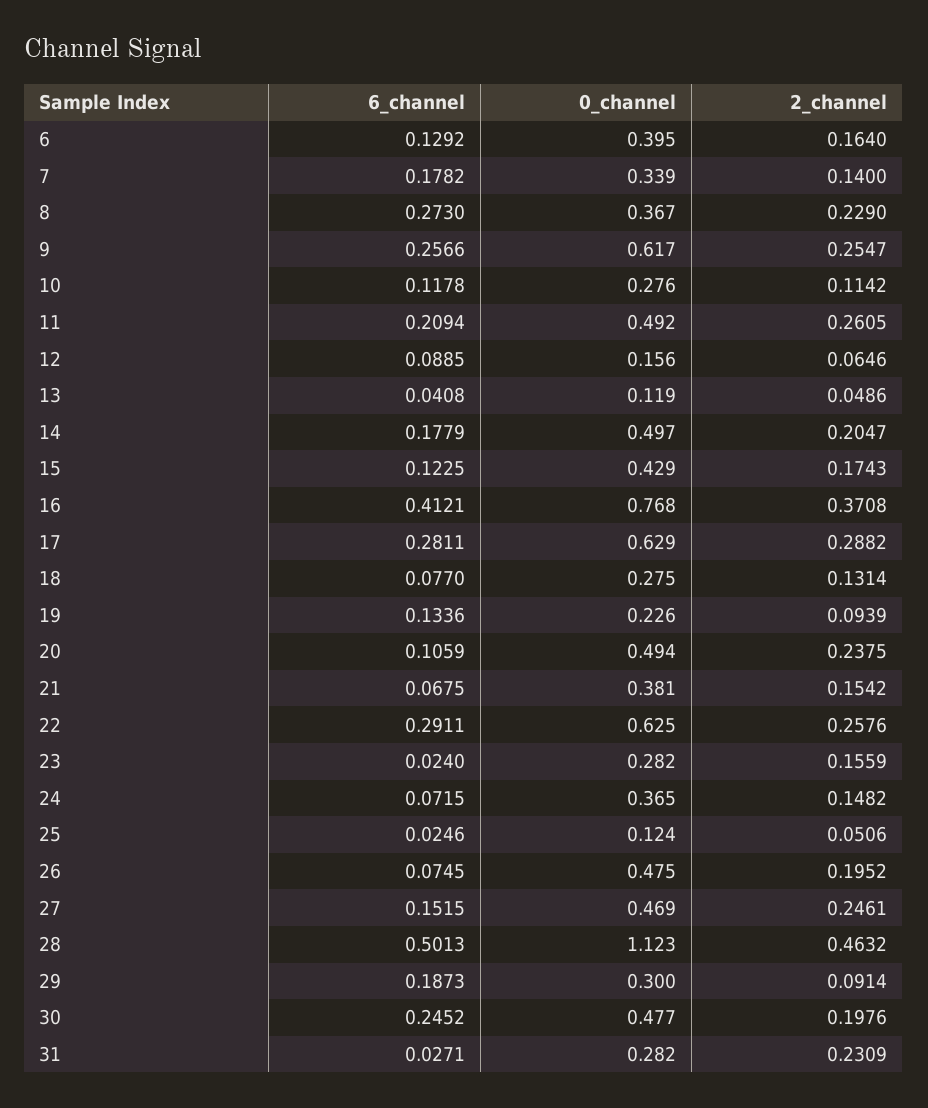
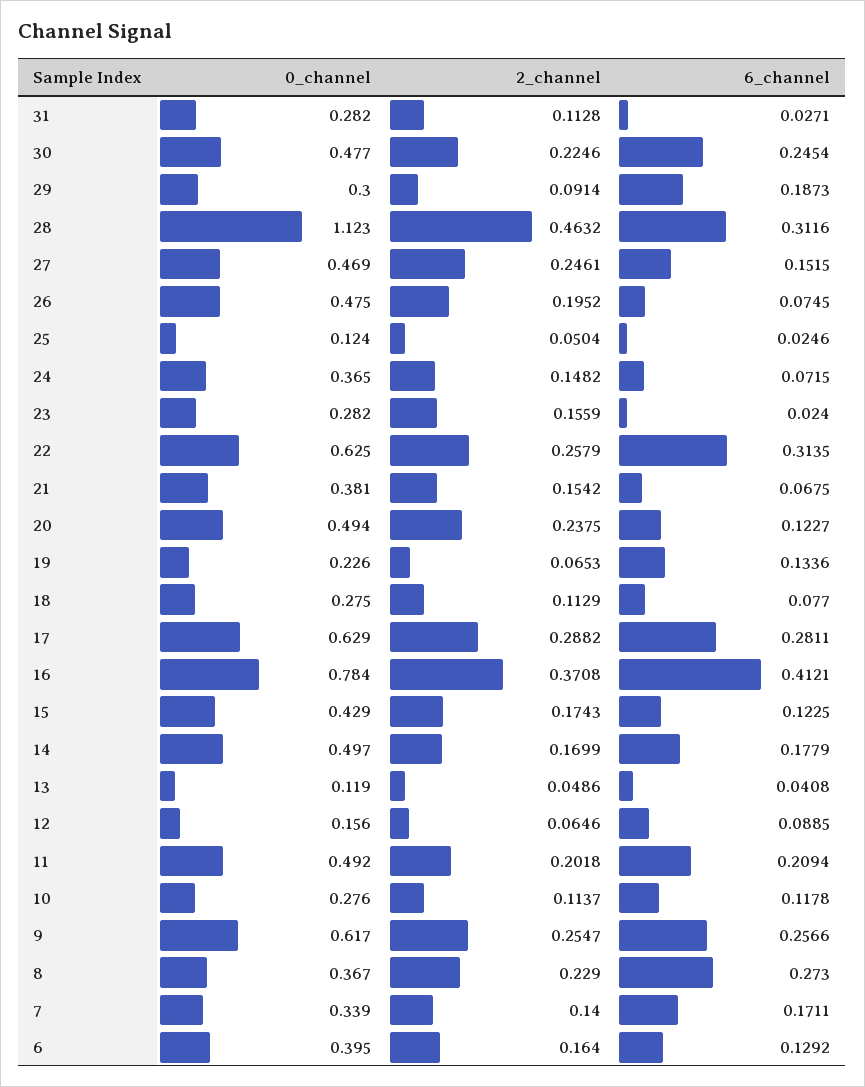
6_channel, 7: 0.1782 -> 0.1711
2_channel, 10: 0.1142 -> 0.1137
2_channel, 11: 0.2605 -> 0.2018
2_channel, 14: 0.2047 -> 0.1699
0_channel, 16: 0.768 -> 0.784
2_channel, 18: 0.1314 -> 0.1129
2_channel, 19: 0.0939 -> 0.0653
6_channel, 20: 0.1059 -> 0.1227
6_channel, 22: 0.2911 -> 0.3135
2_channel, 22: 0.2576 -> 0.2579
2_channel, 25: 0.0506 -> 0.0504
6_channel, 28: 0.5013 -> 0.3116
6_channel, 30: 0.2452 -> 0.2454
2_channel, 30: 0.1976 -> 0.2246
2_channel, 31: 0.2309 -> 0.1128

